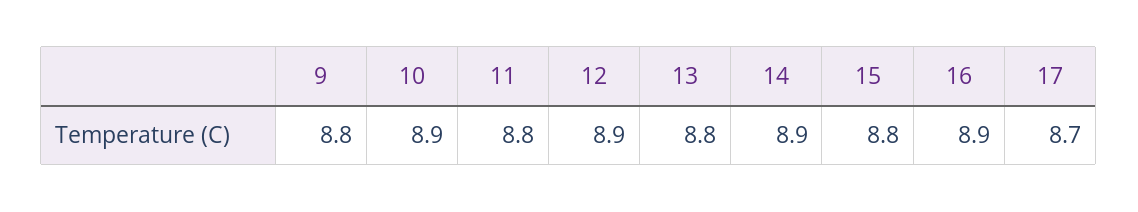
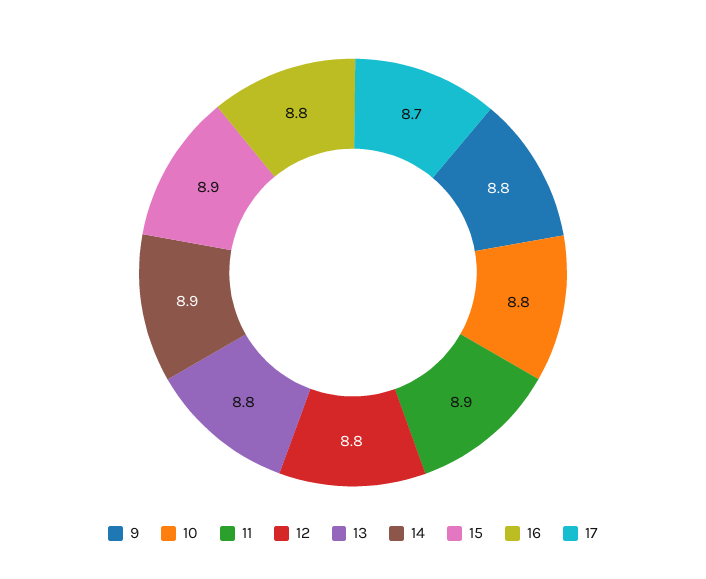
10: 8.9 -> 8.8
11: 8.8 -> 8.9
12: 8.9 -> 8.8
15: 8.8 -> 8.9
16: 8.9 -> 8.8

